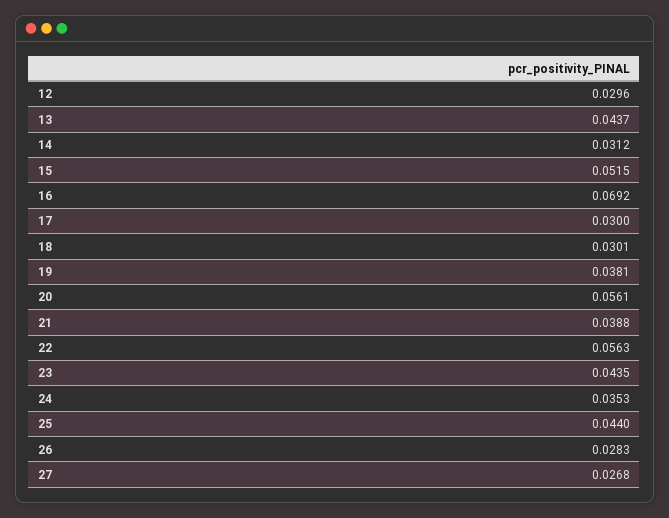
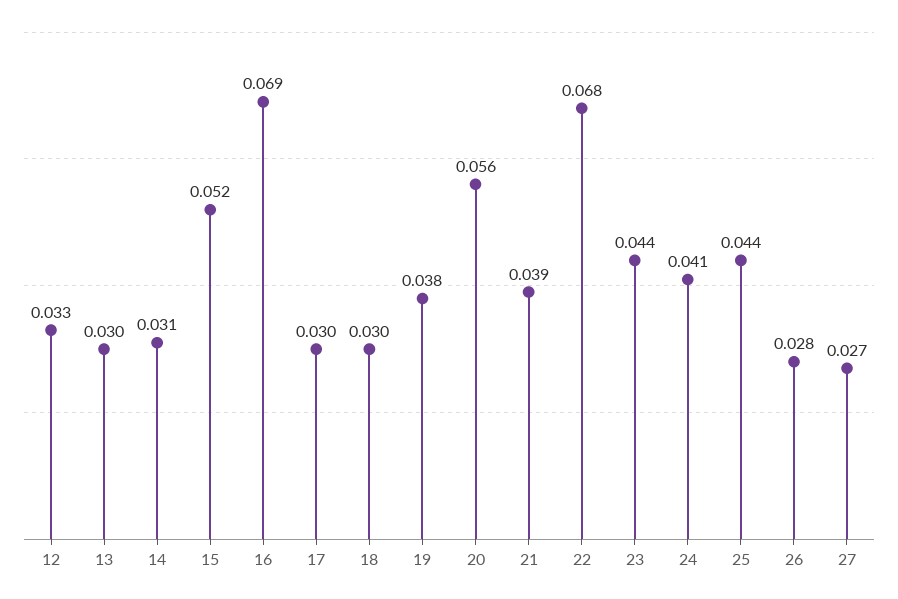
12: 0.0296 -> 0.033
13: 0.0437 -> 0.03
22: 0.0563 -> 0.068
24: 0.0353 -> 0.041

